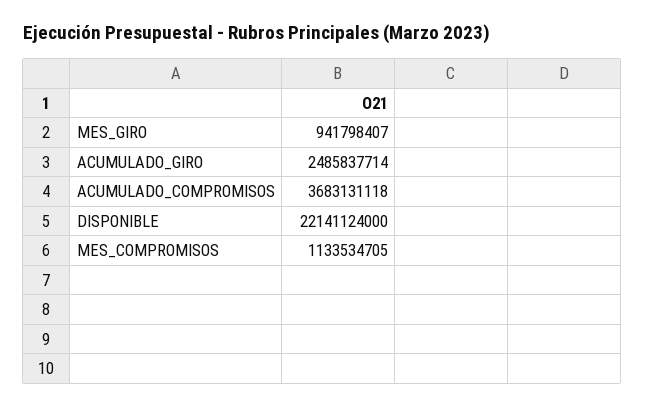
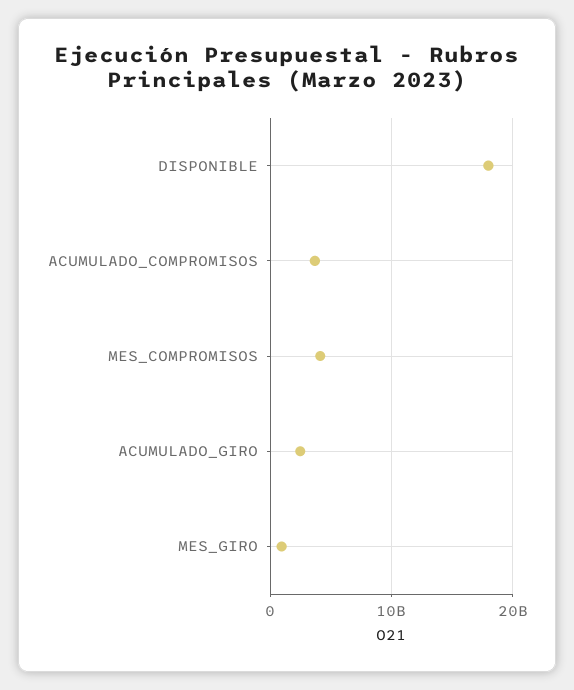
DISPONIBLE: 22141124000 -> 18000000000
MES_COMPROMISOS: 1133534705 -> 4000000000

